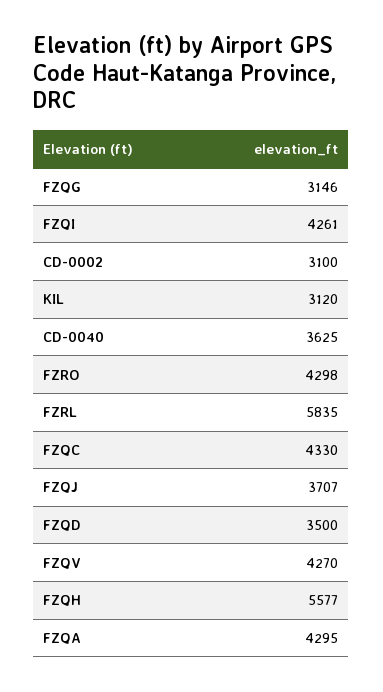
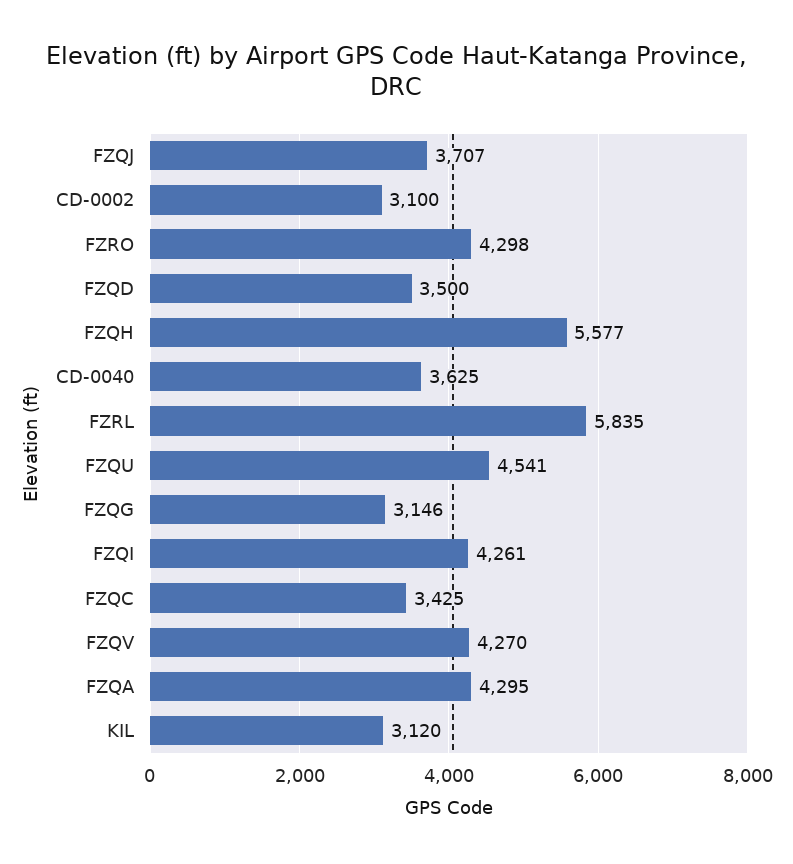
FZQC: 4330 -> 3425
FZQU: none -> 4541

